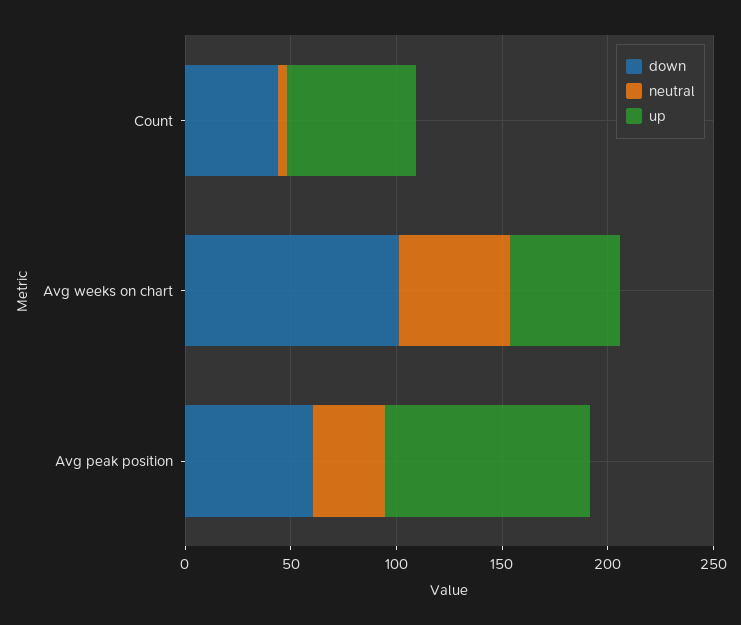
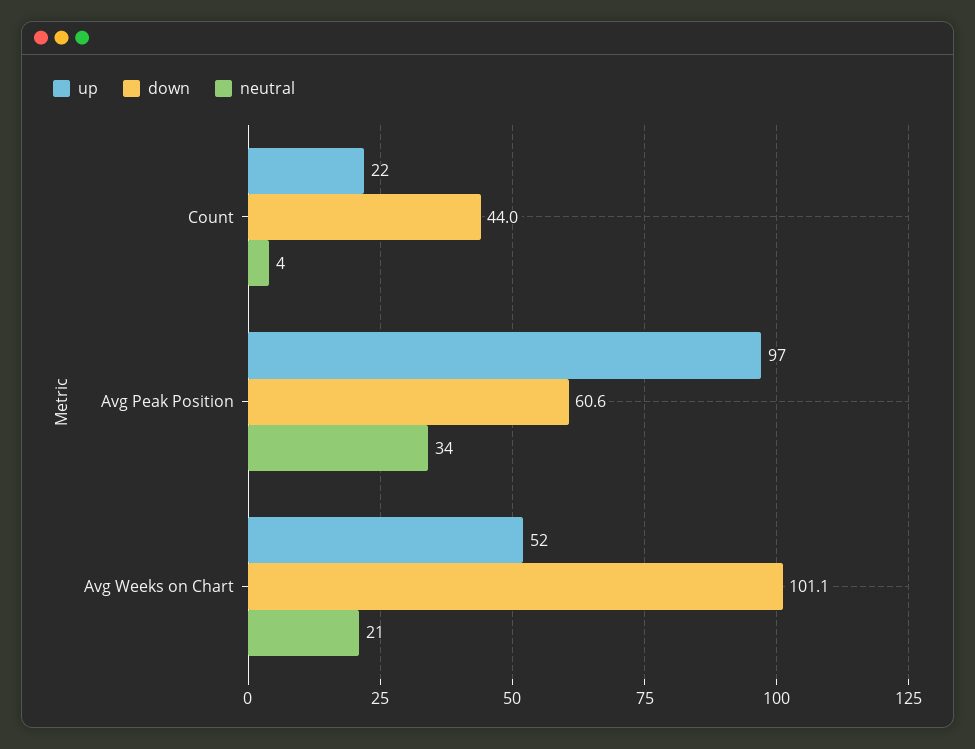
up, Count: 60 -> 22
neutral, Avg weeks on chart: 50 -> 21

